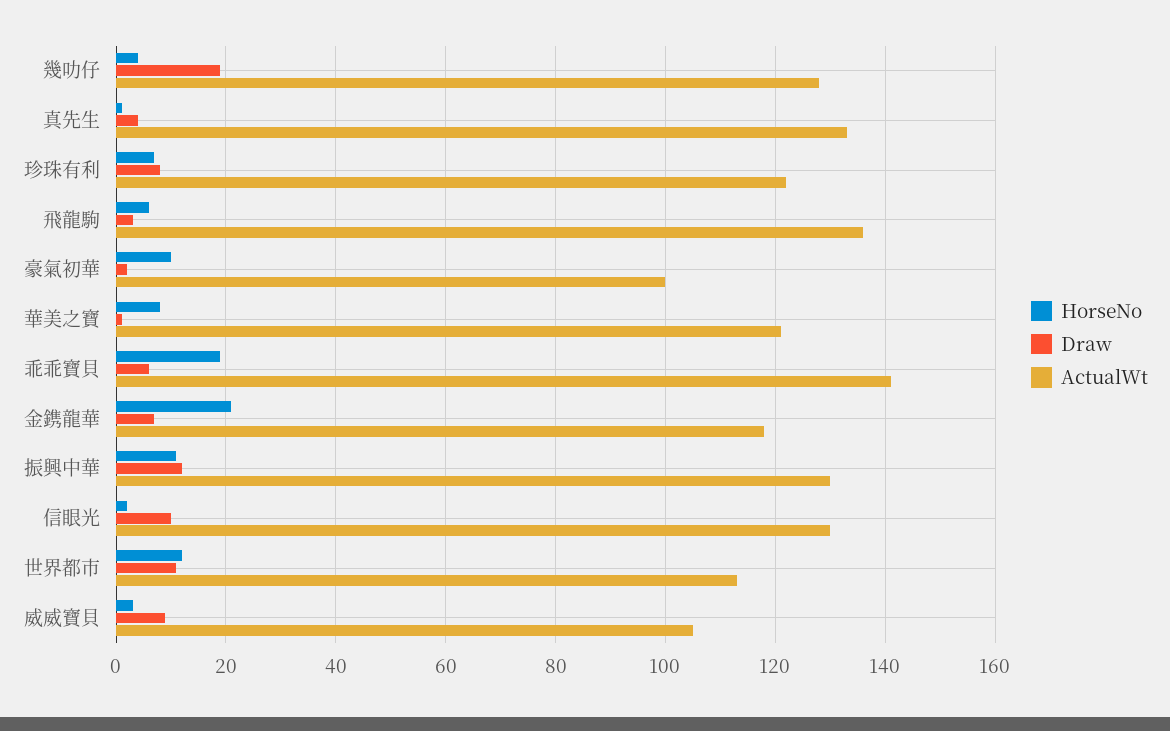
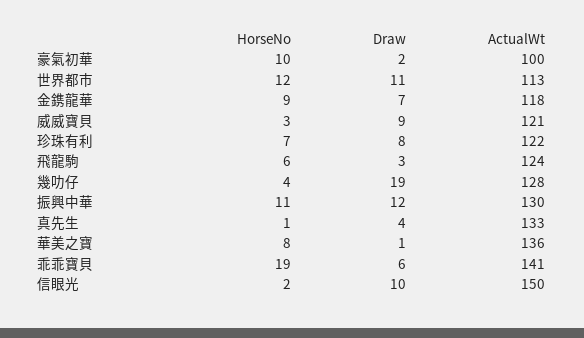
ActualWt, 飛龍駒: 135 -> 124
ActualWt, 華美之寶: 120 -> 136
HorseNo, 金鎸龍華: 20 -> 9
ActualWt, 信眼光: 130 -> 150
ActualWt, 威威寶貝: 105 -> 121

